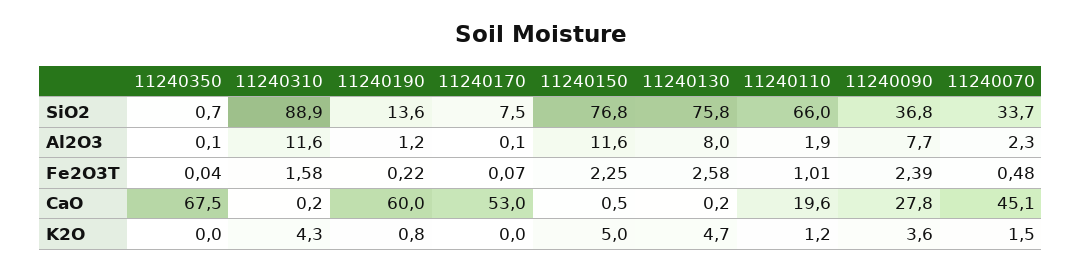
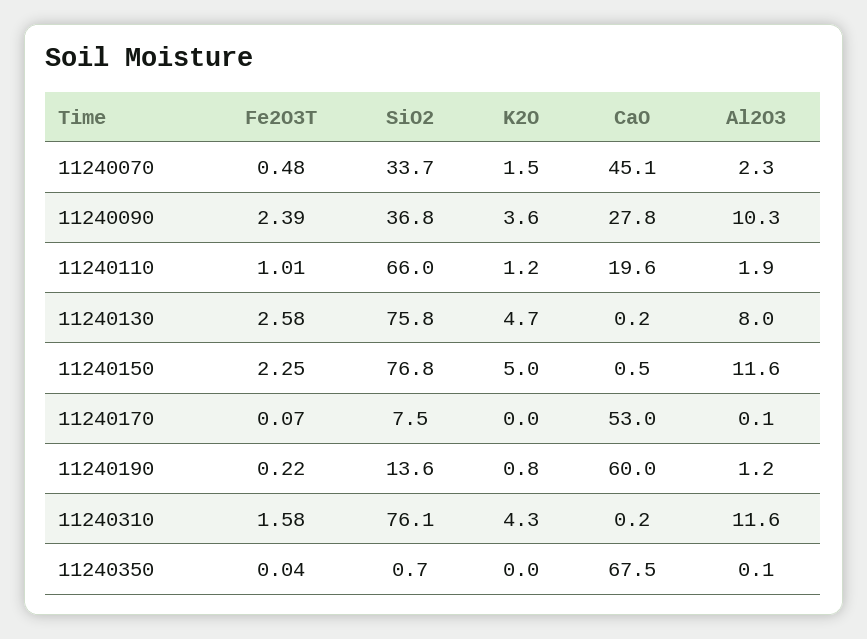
11240310, SiO2: 88.9 -> 76.1
11240090, Al2O3: 7.7 -> 10.3

